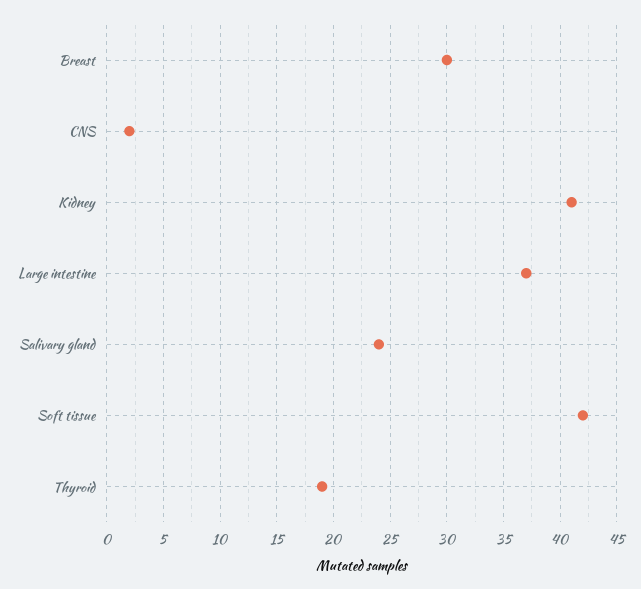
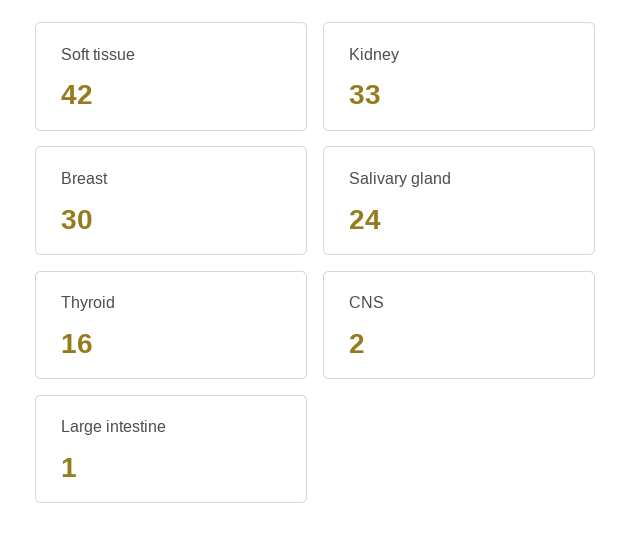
Kidney: 41 -> 33
Large intestine: 37 -> 1
Thyroid: 19 -> 16

